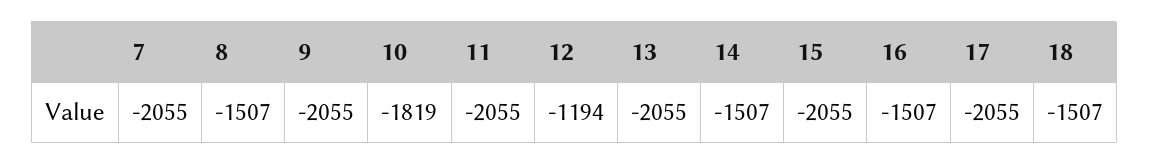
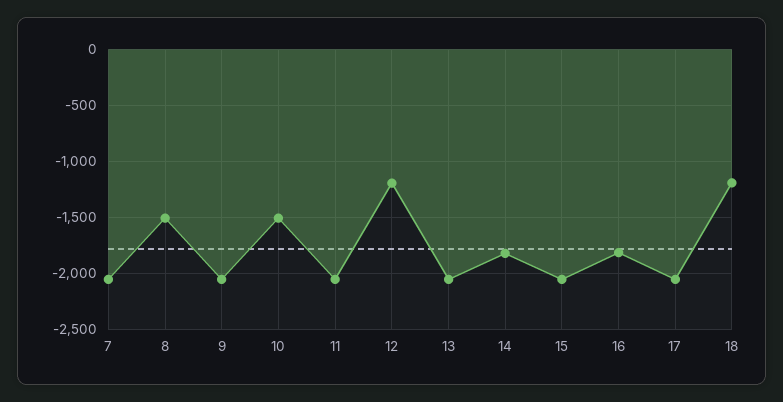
10: -1819 -> -1500
14: -1507 -> -1800
16: -1507 -> -1800
18: -1507 -> -1200

